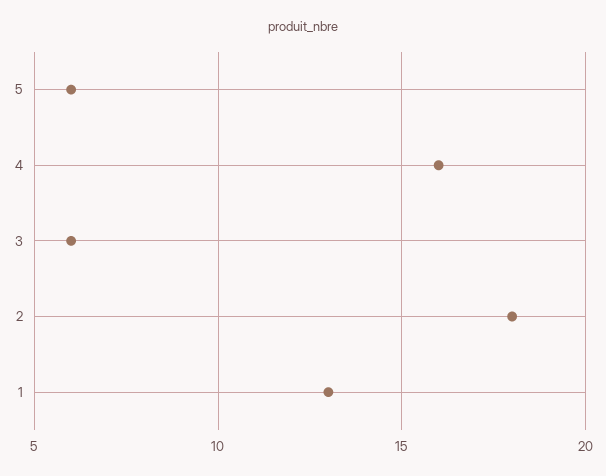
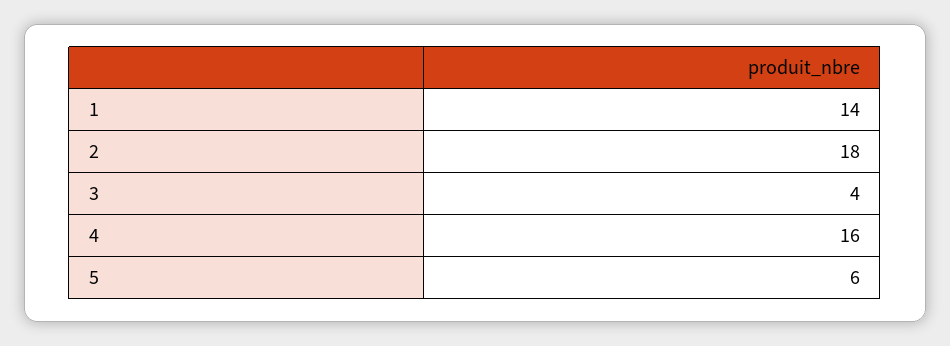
3: 6 -> 4
1: 13 -> 14

